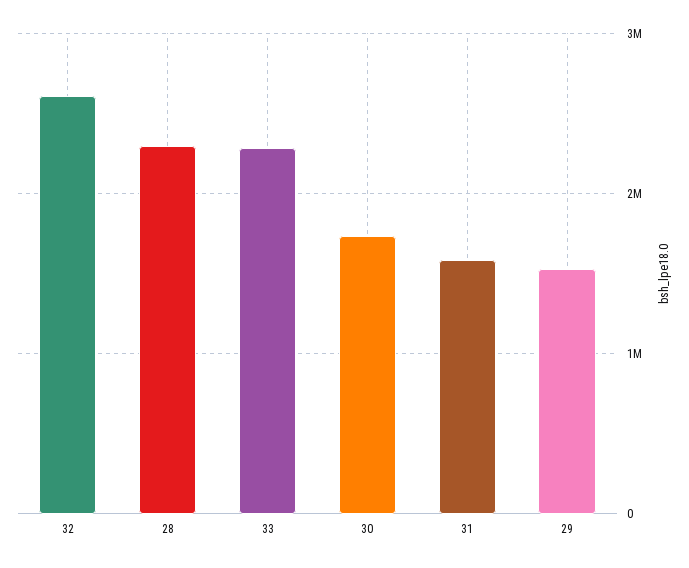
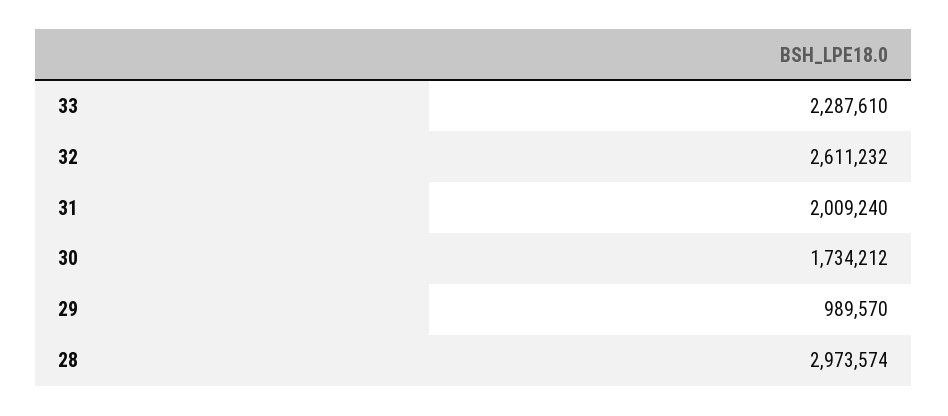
28: 2300000 -> 2973574
31: 1600000 -> 2009240
29: 1500000 -> 989570

